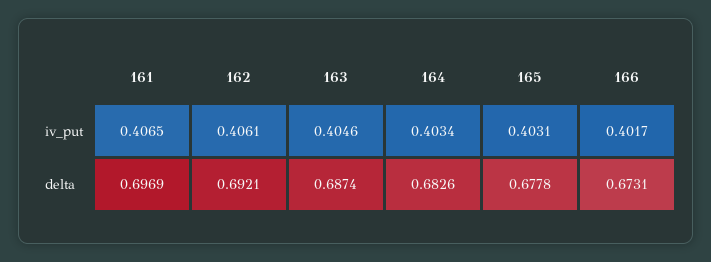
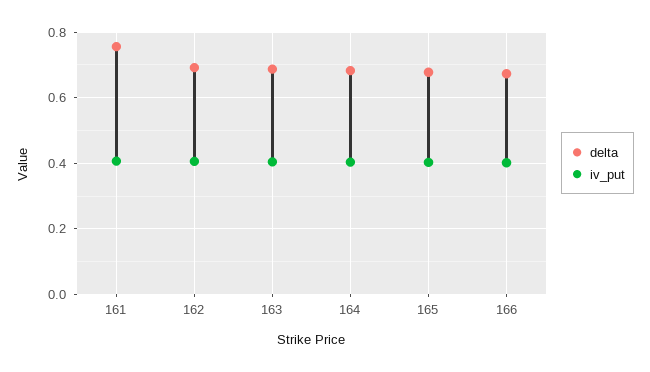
delta, 161: 0.6969 -> 0.76

